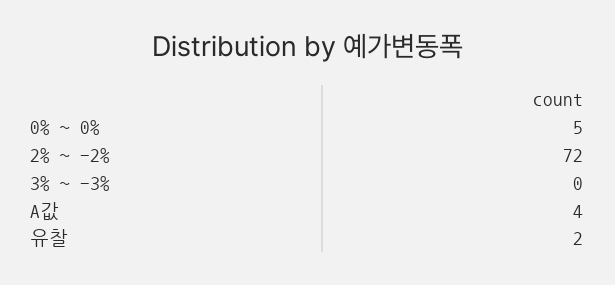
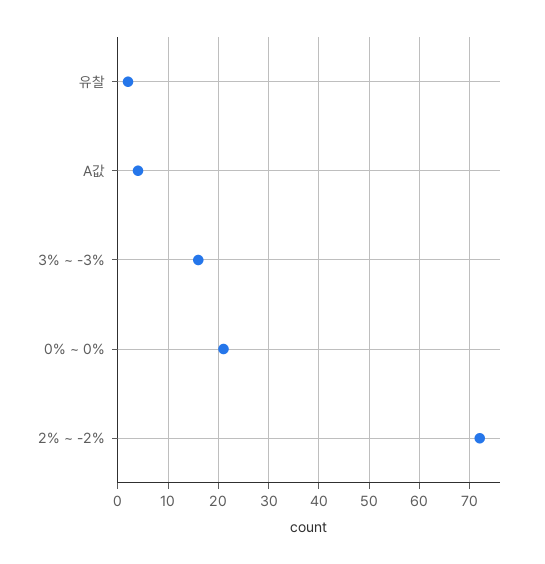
0% ~ 0%: 5 -> 20
3% ~ -3%: 0 -> 15

